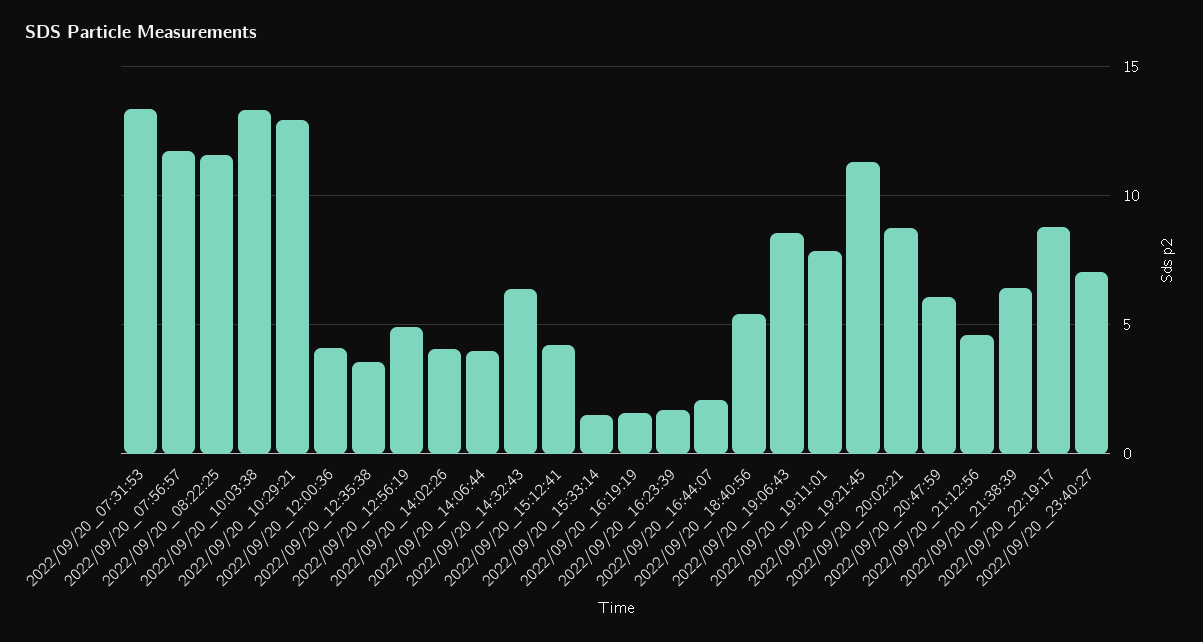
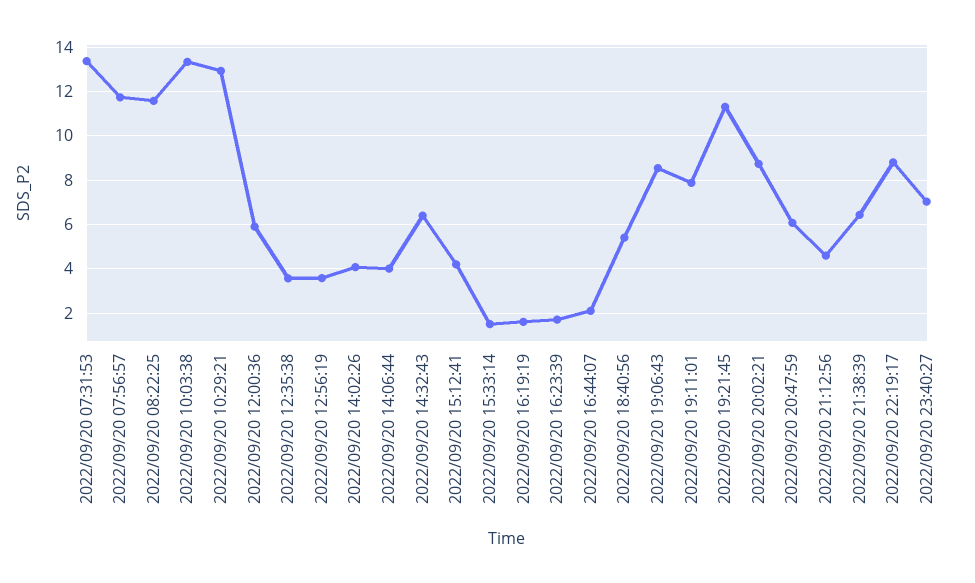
2022/09/20_12:00:36: 4 -> 6
2022/09/20_12:56:19: 5 -> 3.5

